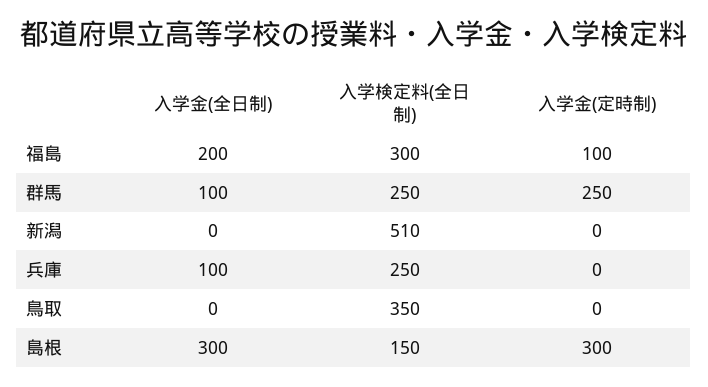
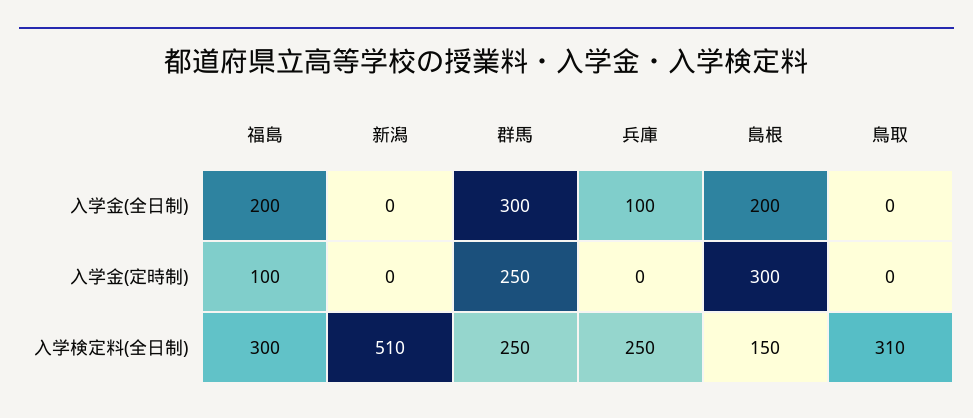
入学金(全日制), 群馬: 100 -> 300
入学検定料(全日制), 鳥取: 350 -> 310
入学金(全日制), 島根: 300 -> 200

